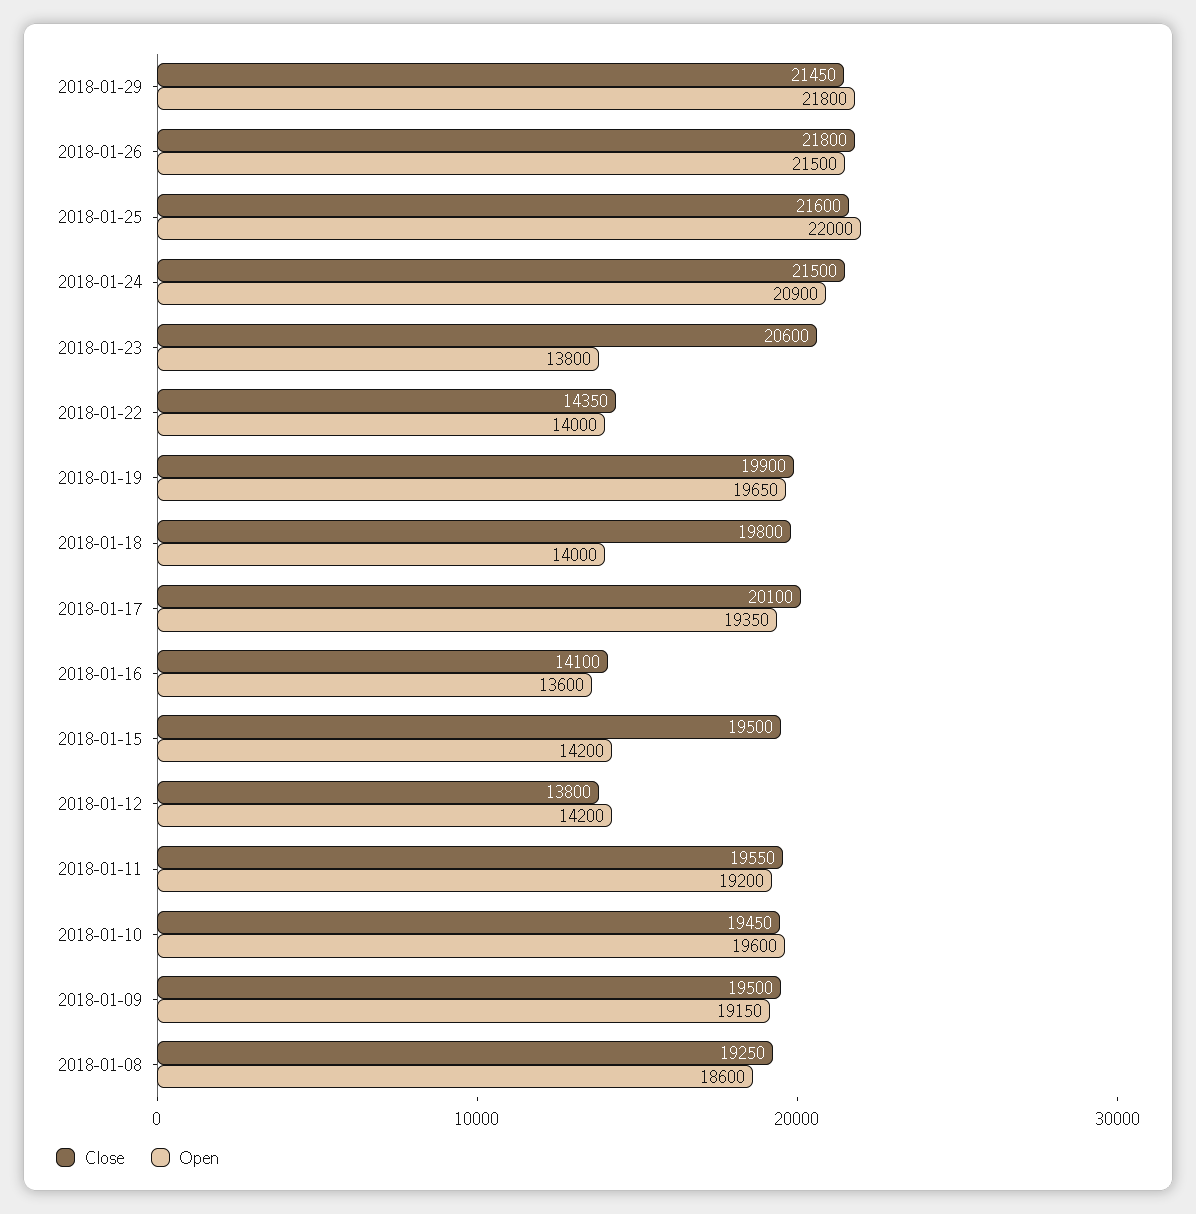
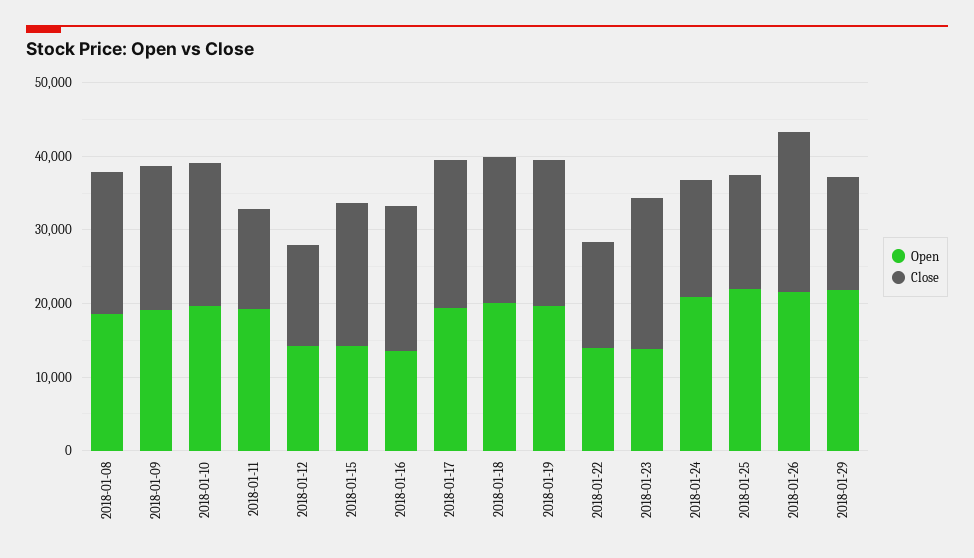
Close, 2018-01-29: 21450 -> 16000
Close, 2018-01-25: 21600 -> 16000
Close, 2018-01-24: 21500 -> 16000
Open, 2018-01-18: 14000 -> 20000
Close, 2018-01-16: 14100 -> 20000
Close, 2018-01-11: 19550 -> 14000

